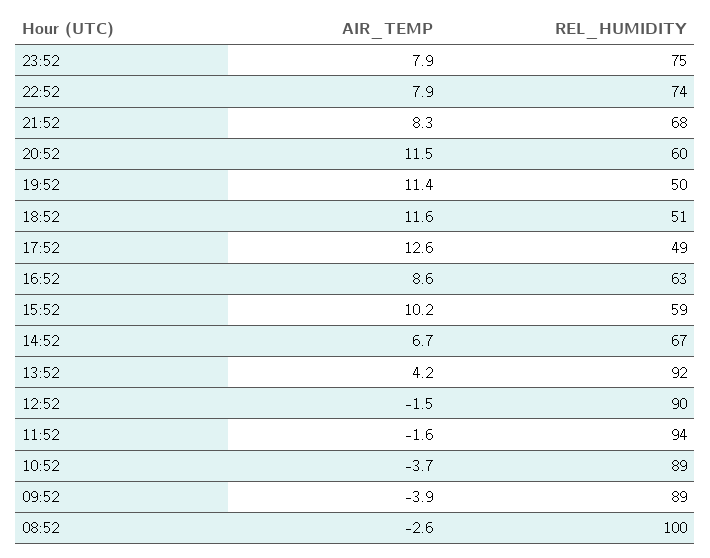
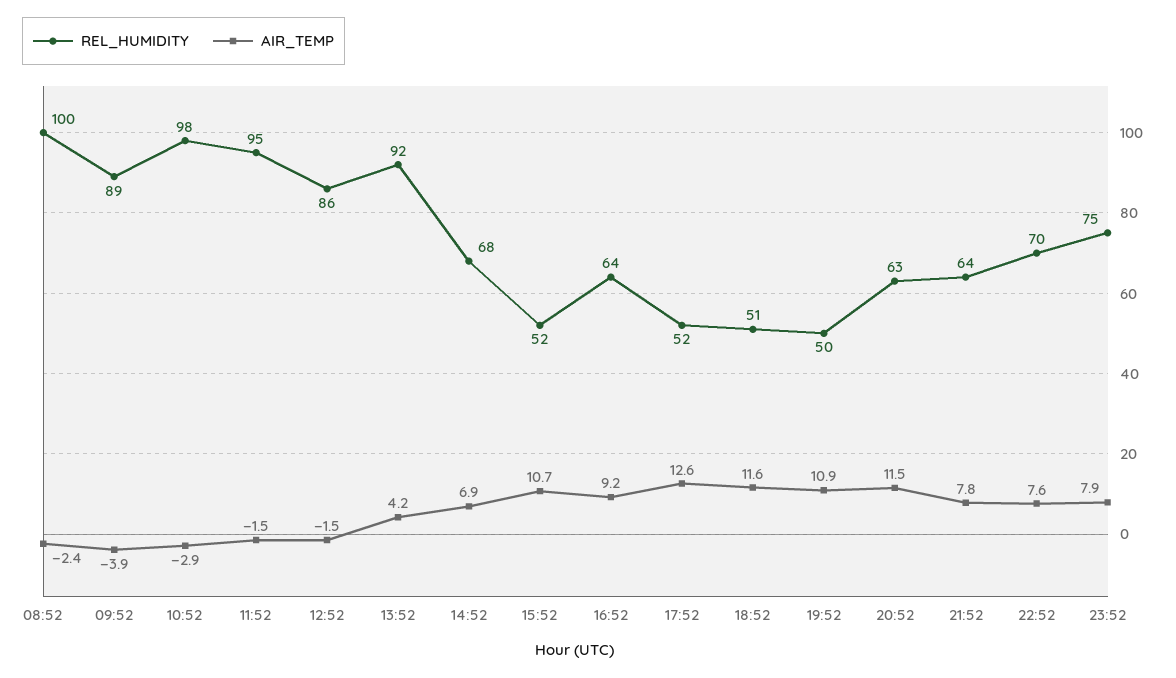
AIR_TEMP, 22:52: 7.9 -> 7.6
REL_HUMIDITY, 22:52: 74 -> 70
AIR_TEMP, 21:52: 8.3 -> 7.8
REL_HUMIDITY, 21:52: 68 -> 64
REL_HUMIDITY, 20:52: 60 -> 63
AIR_TEMP, 19:52: 11.4 -> 10.9
REL_HUMIDITY, 17:52: 49 -> 52
AIR_TEMP, 16:52: 8.6 -> 9.2
REL_HUMIDITY, 16:52: 63 -> 64
AIR_TEMP, 15:52: 10.2 -> 10.7
REL_HUMIDITY, 15:52: 59 -> 52
AIR_TEMP, 14:52: 6.7 -> 6.9
REL_HUMIDITY, 14:52: 67 -> 68
REL_HUMIDITY, 12:52: 90 -> 86
AIR_TEMP, 11:52: -1.6 -> -1.5
REL_HUMIDITY, 11:52: 94 -> 95
AIR_TEMP, 10:52: -3.7 -> -2.9
REL_HUMIDITY, 10:52: 89 -> 98
AIR_TEMP, 08:52: -2.6 -> -2.4

